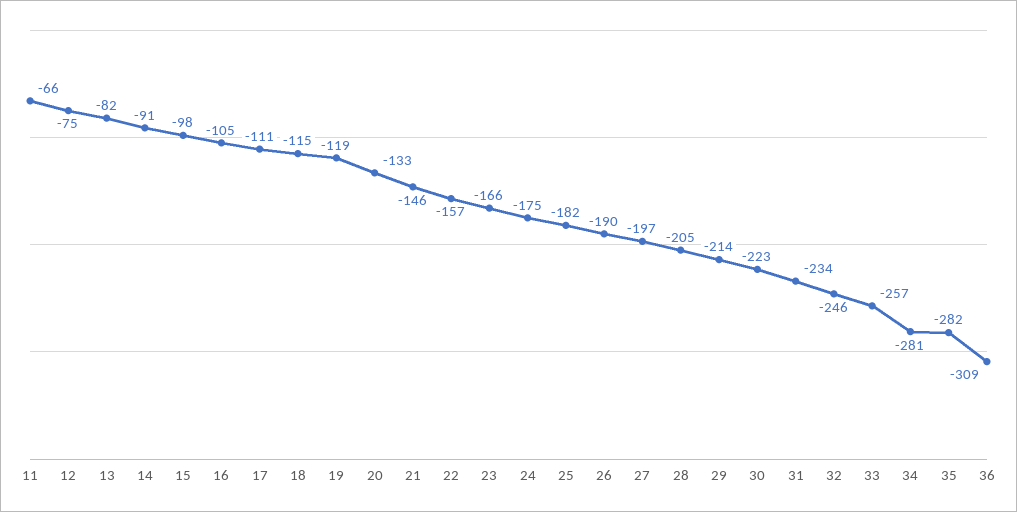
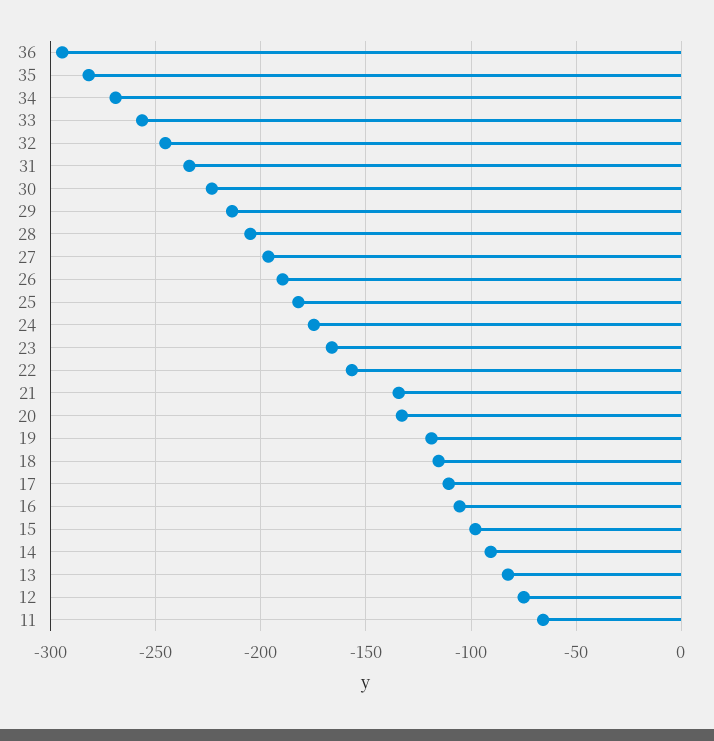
21: -146 -> -135
34: -281 -> -270
36: -309 -> -295

